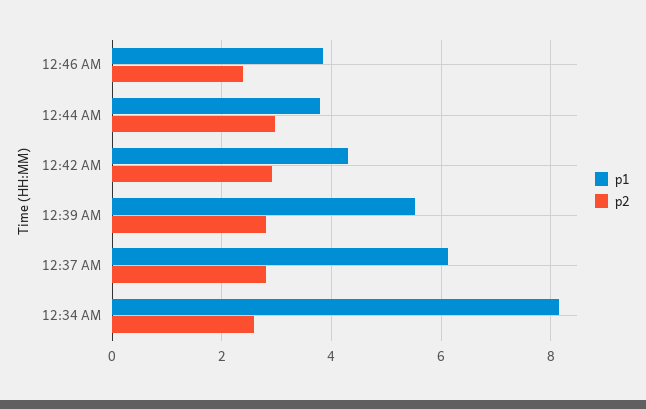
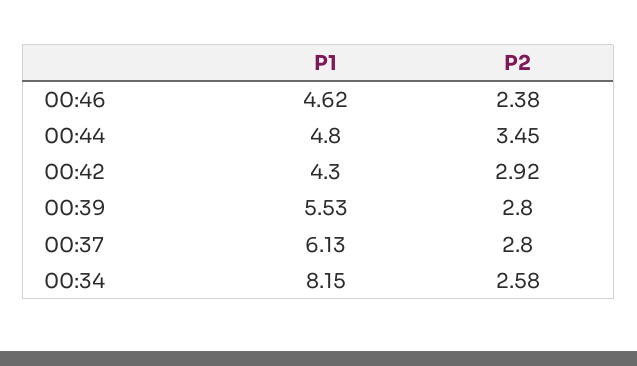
p1, 12:46 AM: 3.8 -> 4.62
p1, 12:44 AM: 3.8 -> 4.8
p2, 12:44 AM: 3 -> 3.45

